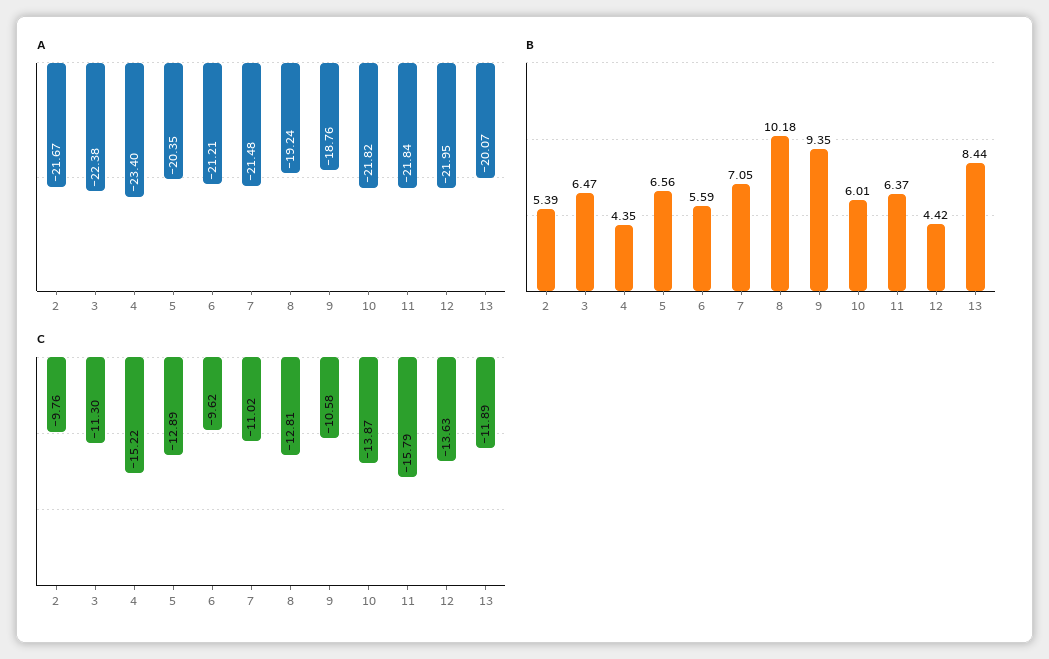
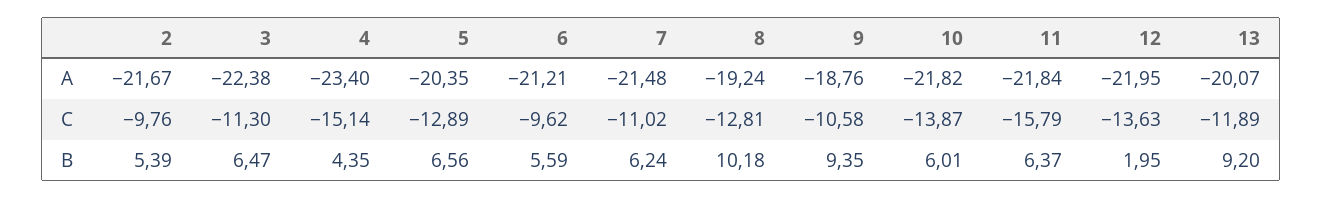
B, 7: 7.05 -> 6.24
B, 12: 4.42 -> 1.95
B, 13: 8.44 -> 9.2
C, 4: -15.22 -> -15.14

